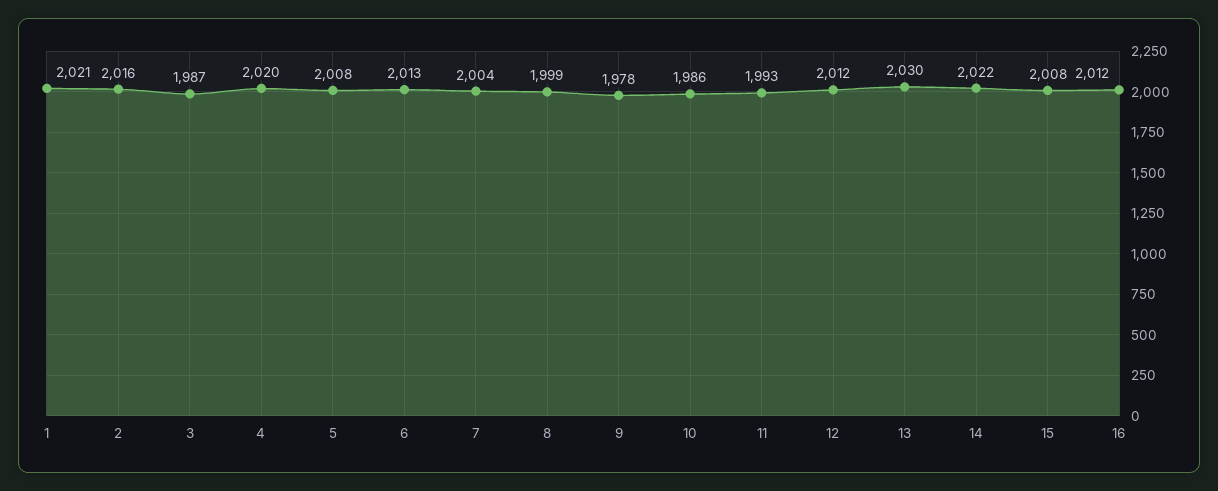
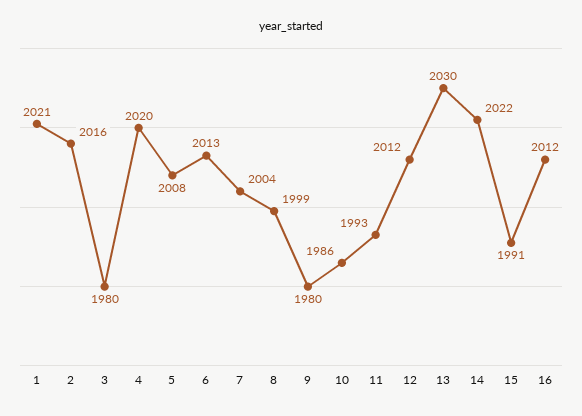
3: 1987 -> 1980
9: 1978 -> 1980
15: 2008 -> 1991

